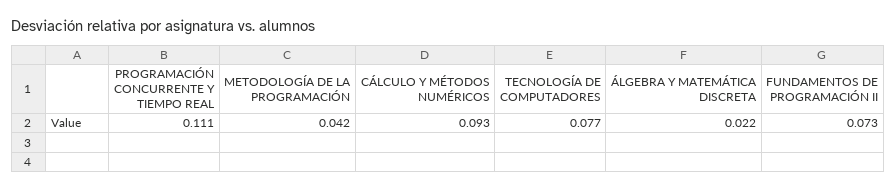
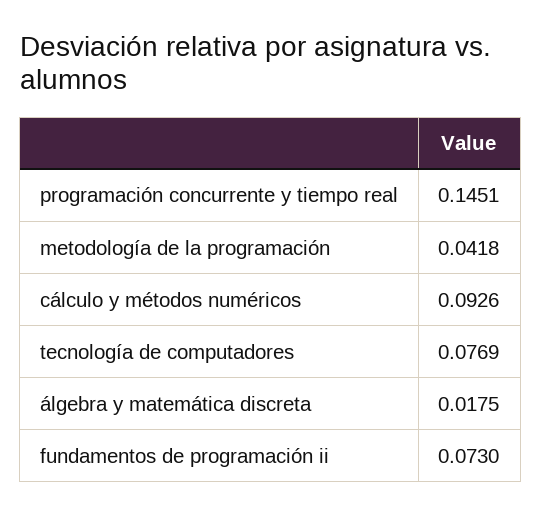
PROGRAMACIÓN CONCURRENTE Y TIEMPO REAL: 0.111 -> 0.1451
ÁLGEBRA Y MATEMÁTICA DISCRETA: 0.022 -> 0.0175

